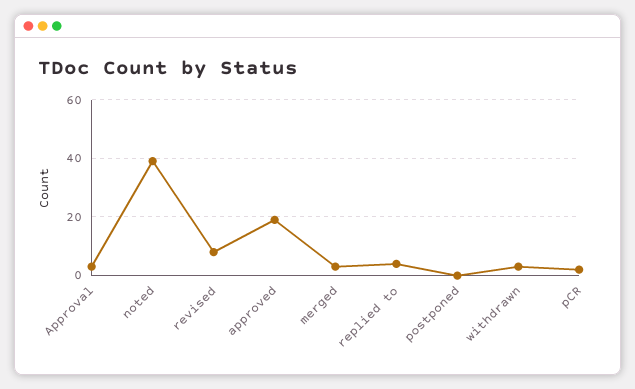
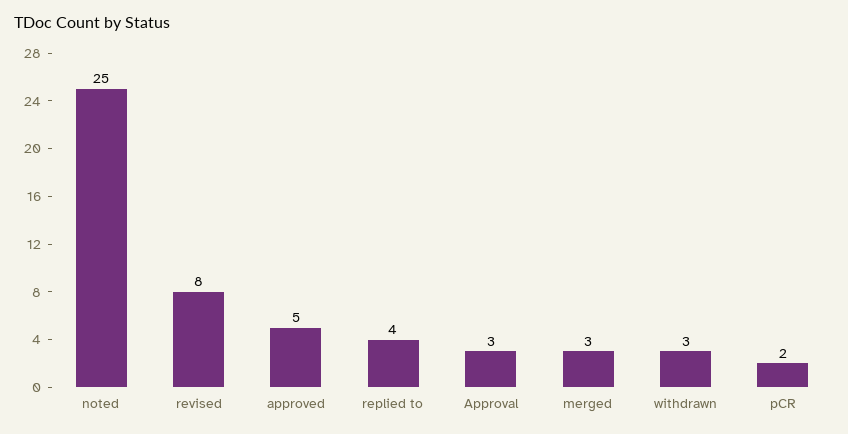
noted: 40 -> 25
approved: 20 -> 5
postponed: 0 -> none

